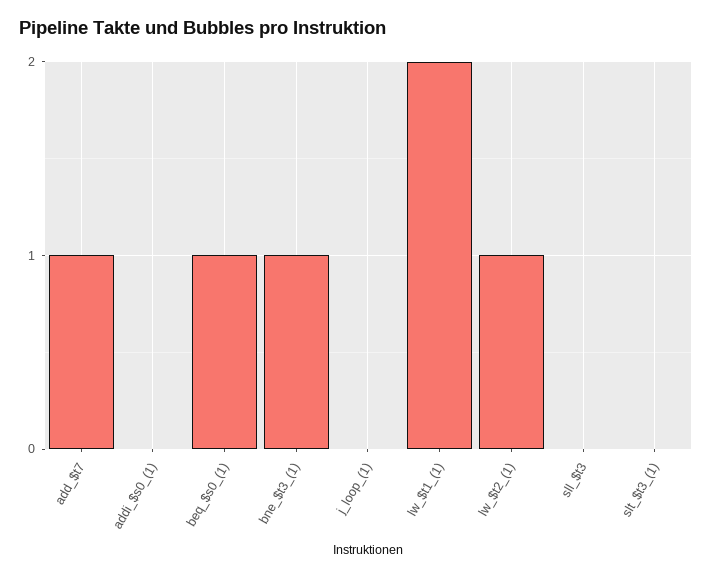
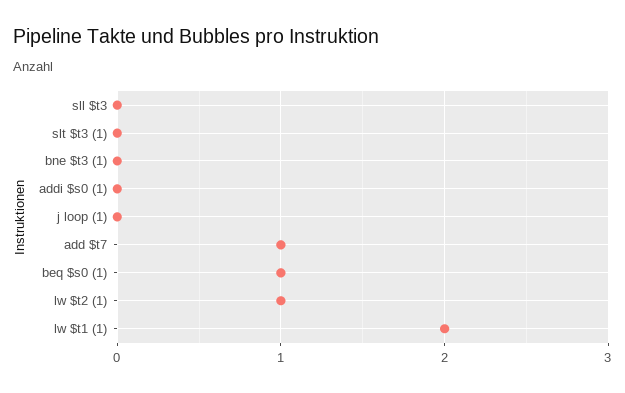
bne_$t3_(1): 1 -> 0

